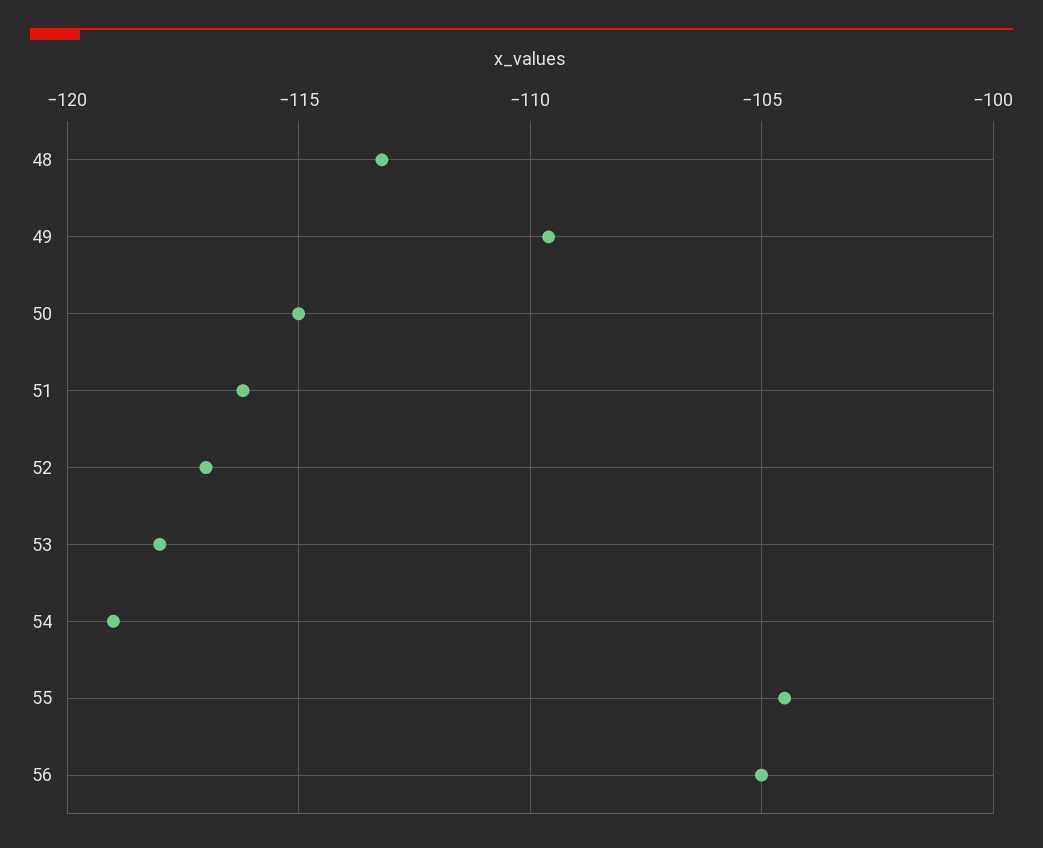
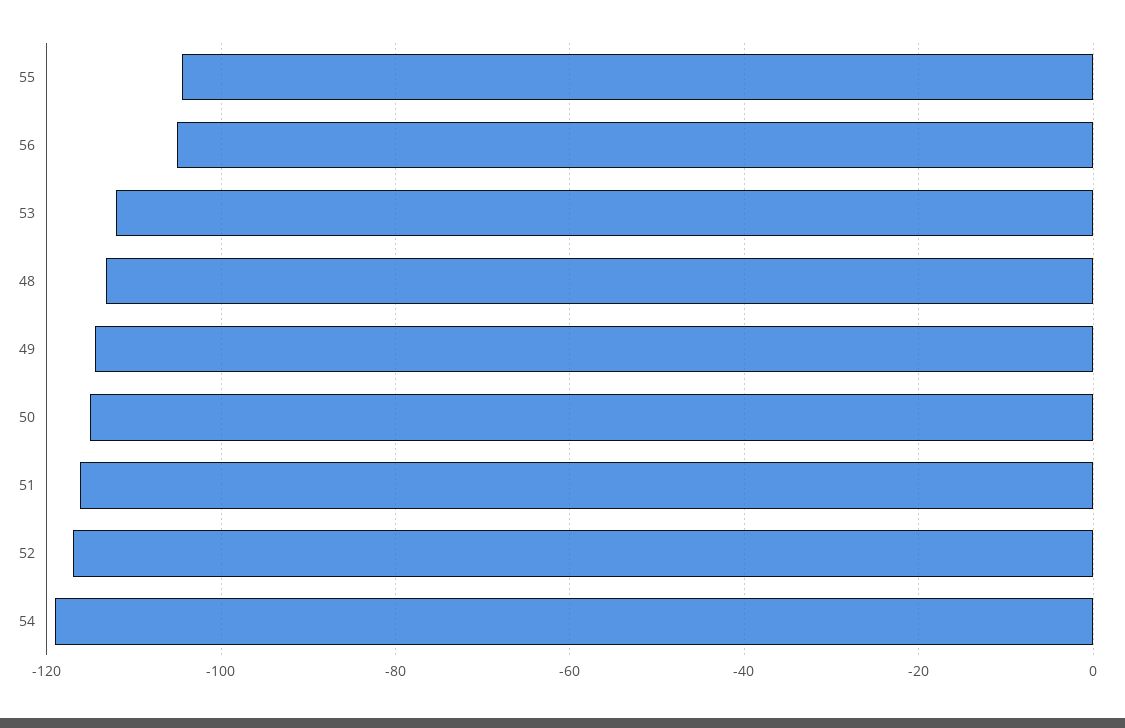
49: -109.5 -> -114
53: -118 -> -112

